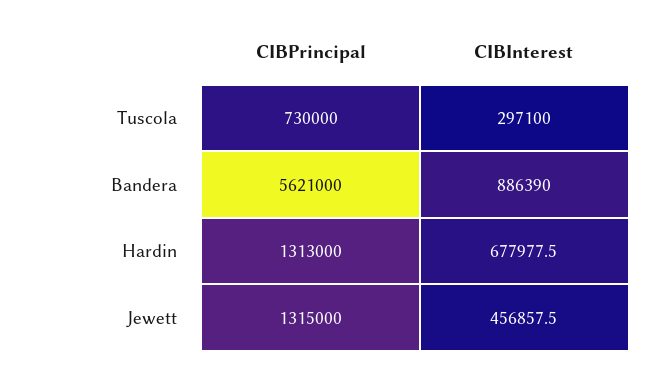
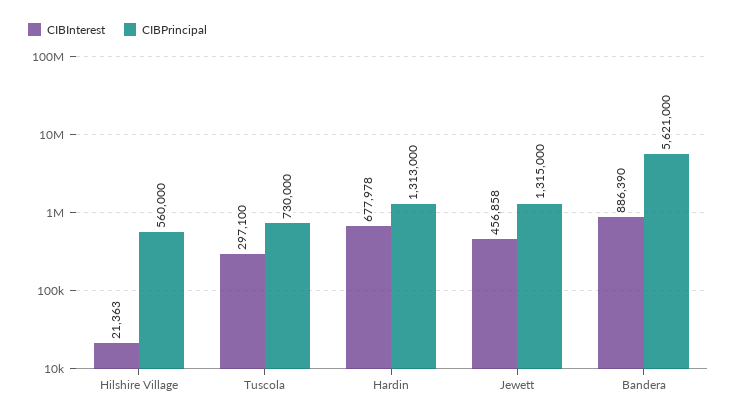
CIBInterest, Hilshire Village: none -> 21363
CIBPrincipal, Hilshire Village: none -> 560000

